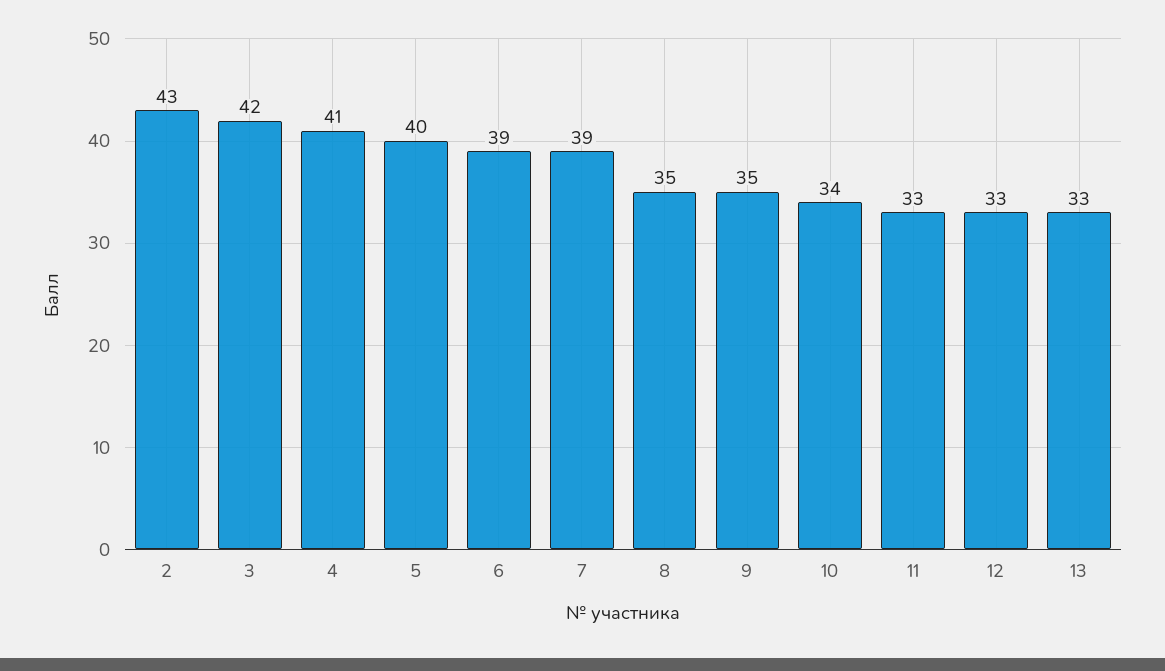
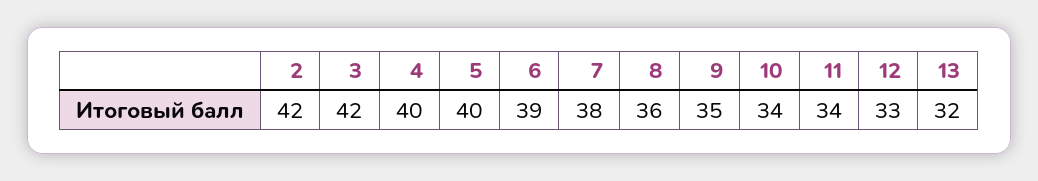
2: 43 -> 42
4: 41 -> 40
7: 39 -> 38
8: 35 -> 36
11: 33 -> 34
13: 33 -> 32

